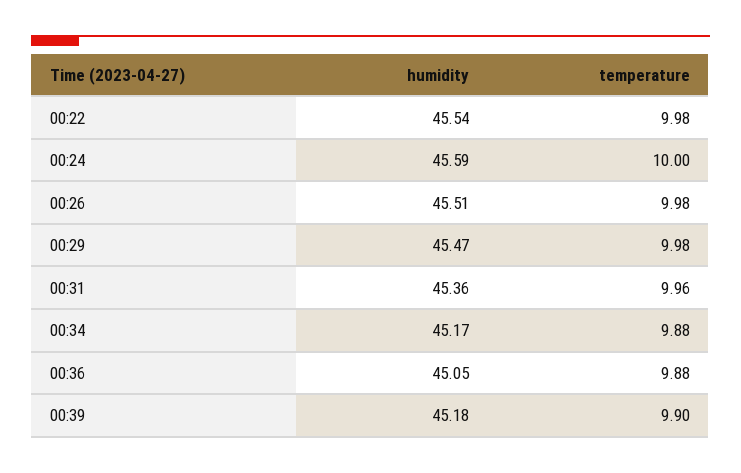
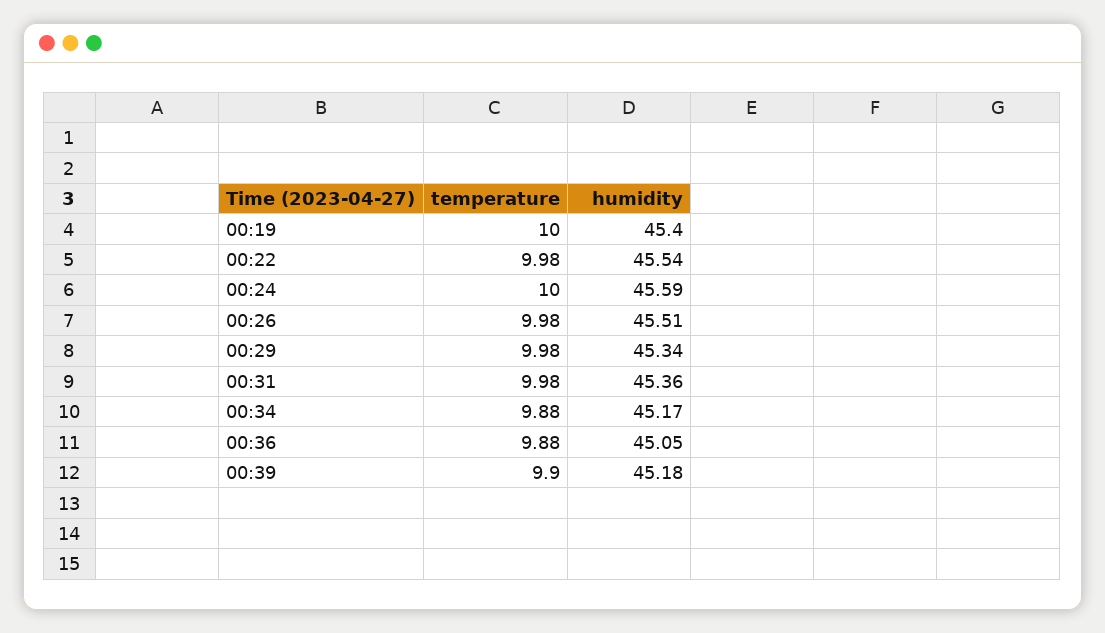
humidity, 00:29: 45.47 -> 45.34
temperature, 00:31: 9.96 -> 9.98
temperature, 00:19: none -> 10
humidity, 00:19: none -> 45.4

